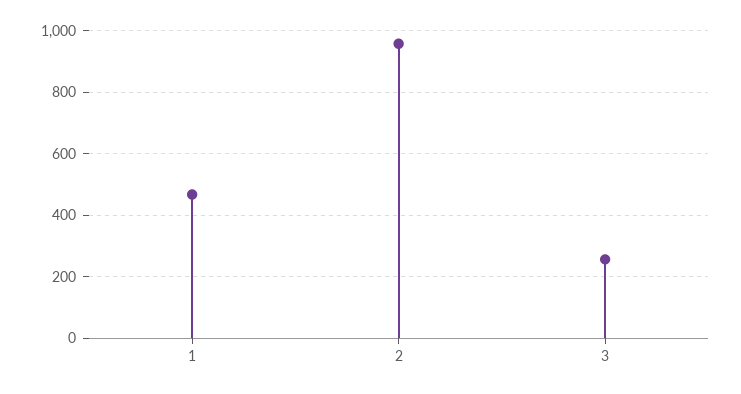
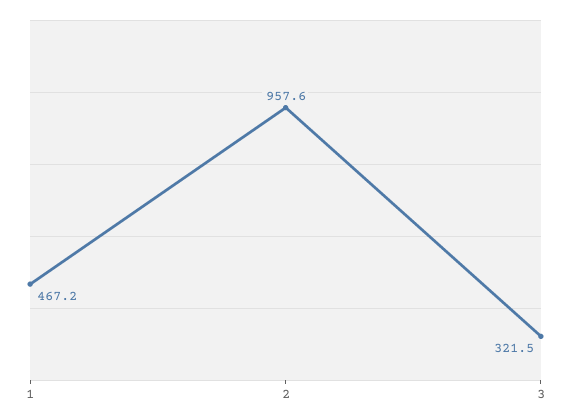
3: 260 -> 321.5

